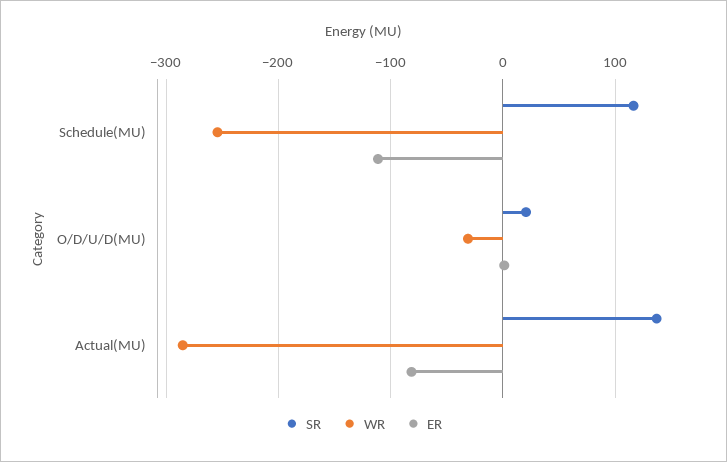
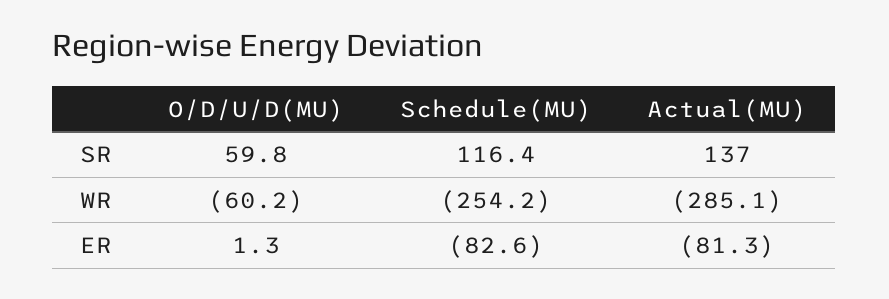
ER, Schedule(MU): -110 -> -82.6
SR, O/D/U/D(MU): 20 -> 59.8
WR, O/D/U/D(MU): -30 -> -60.2

